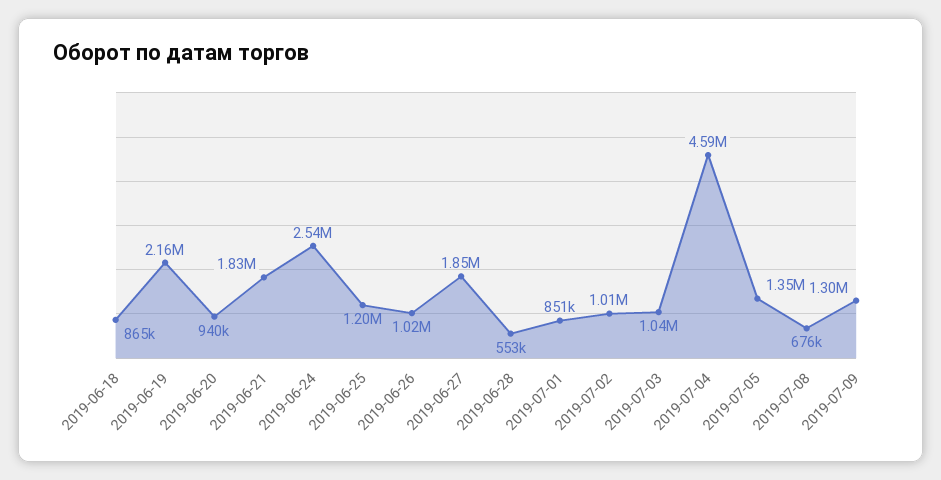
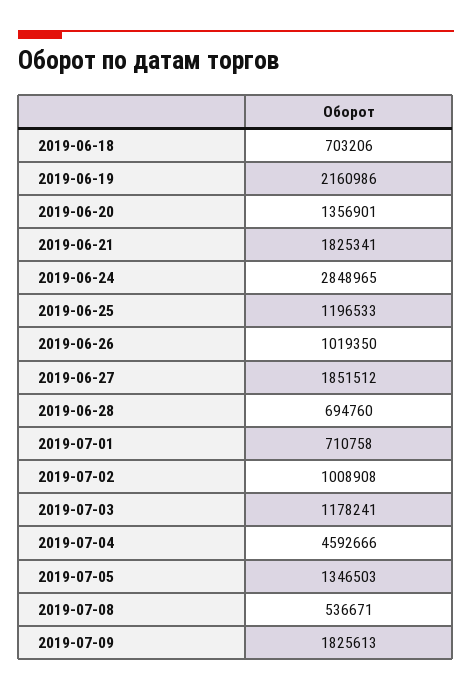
2019-06-18: 865000 -> 703206
2019-06-20: 940000 -> 1356901
2019-06-24: 2540000 -> 2848965
2019-06-28: 553000 -> 694760
2019-07-01: 851000 -> 710758
2019-07-03: 1040000 -> 1178241
2019-07-08: 676000 -> 536671
2019-07-09: 1300000 -> 1825613

